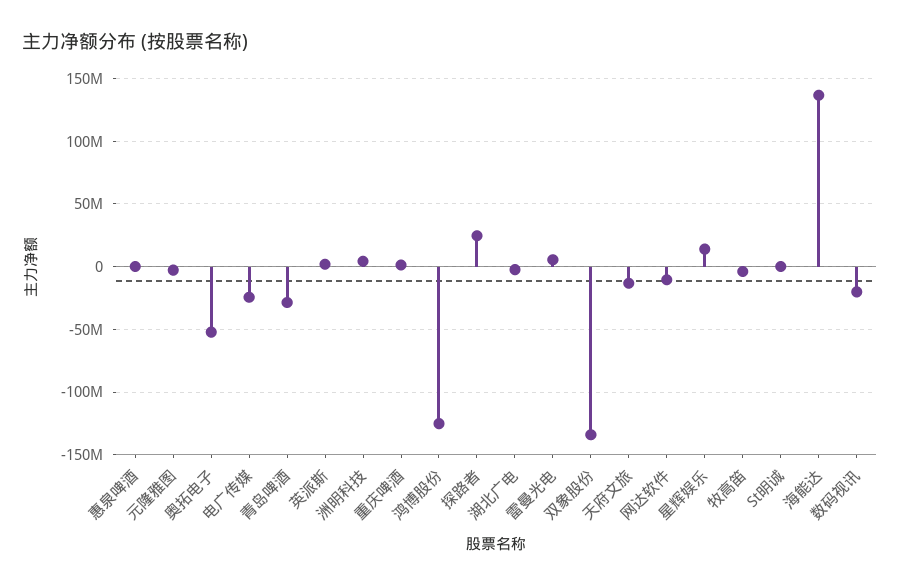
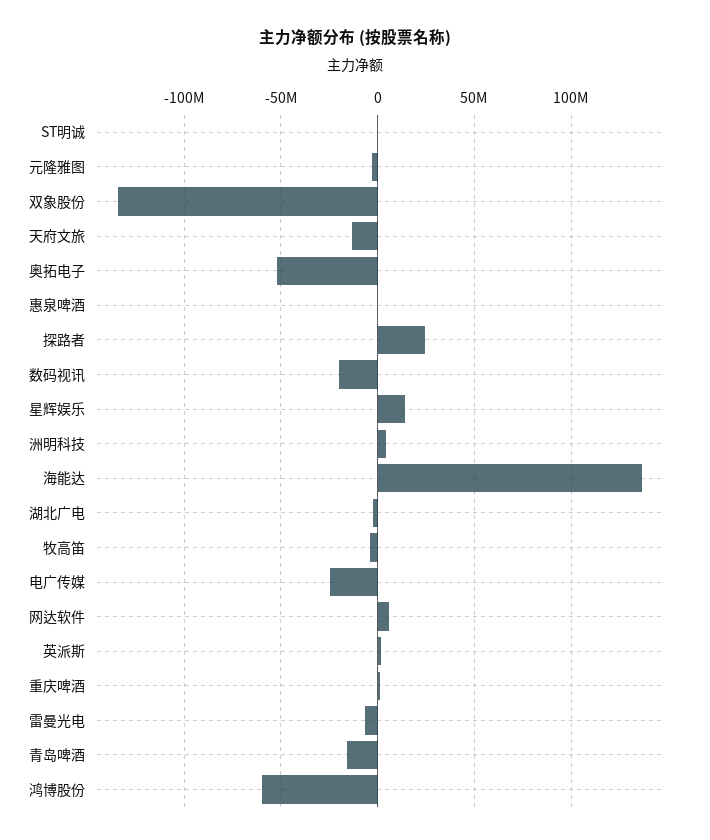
青岛啤酒: -30000000 -> -15000000
鸿博股份: -125000000 -> -60000000
雷曼光电: 5000000 -> -5000000
网达软件: -10000000 -> 5000000

